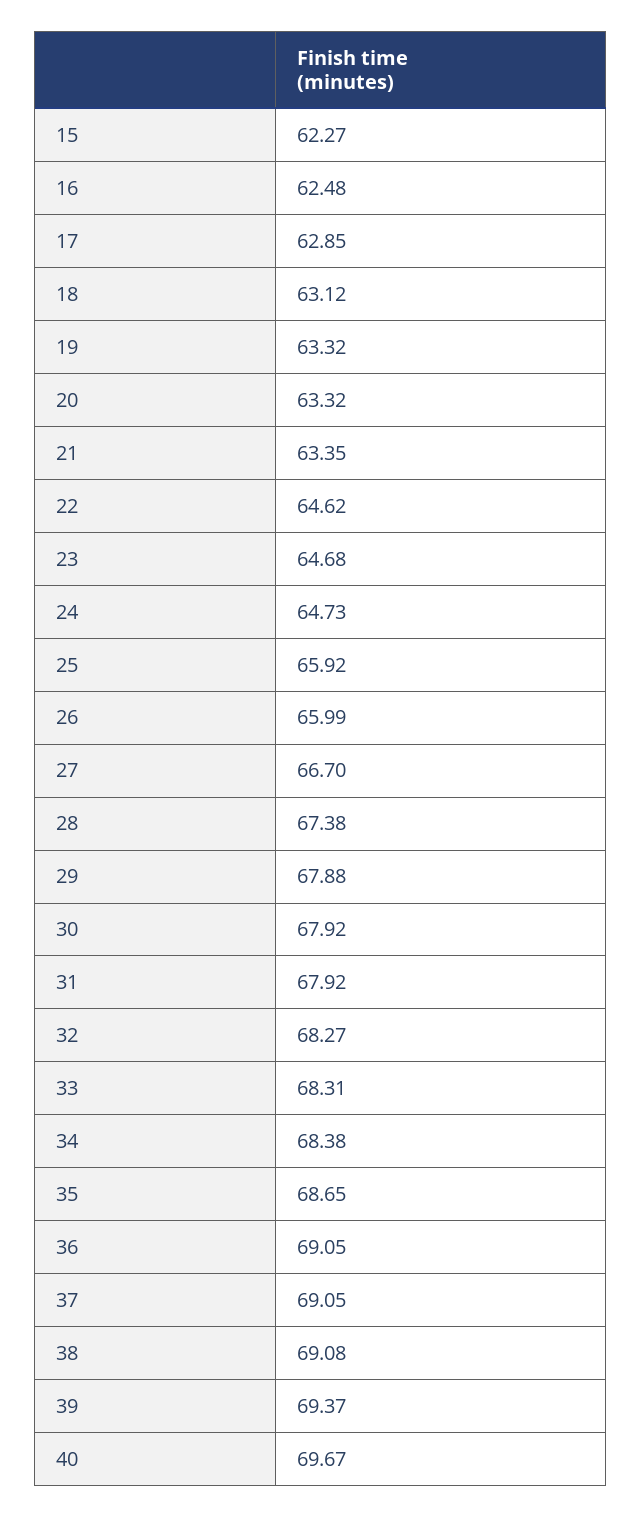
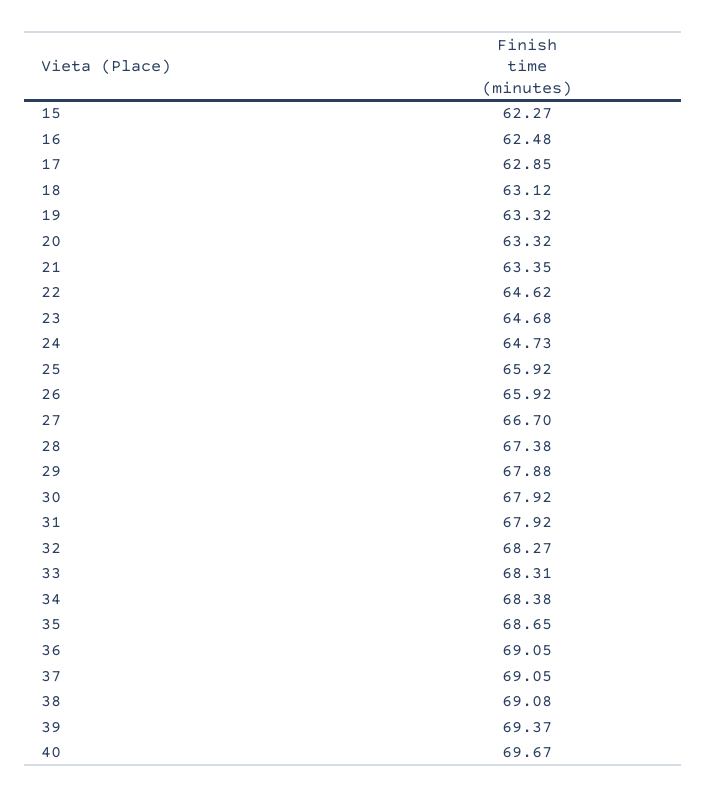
26: 65.99 -> 65.92

